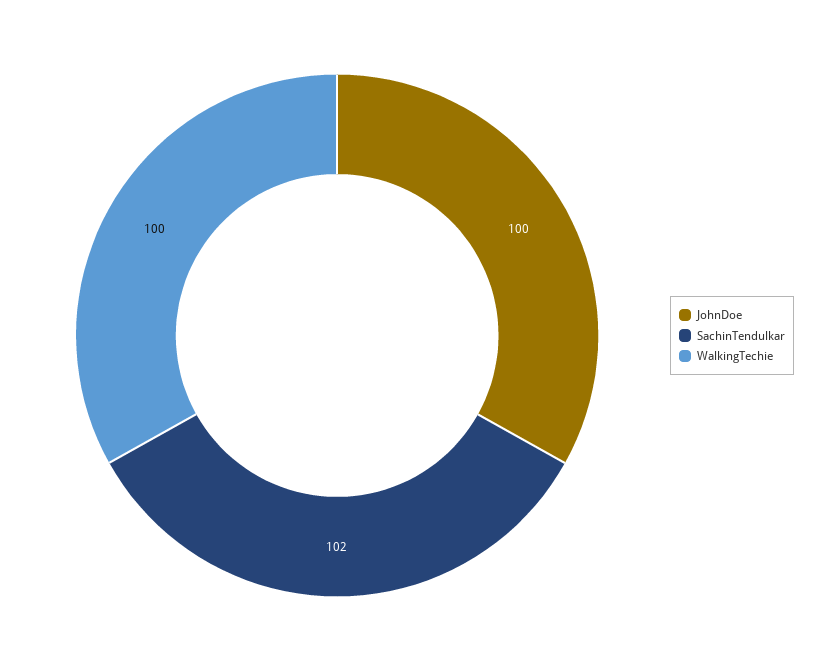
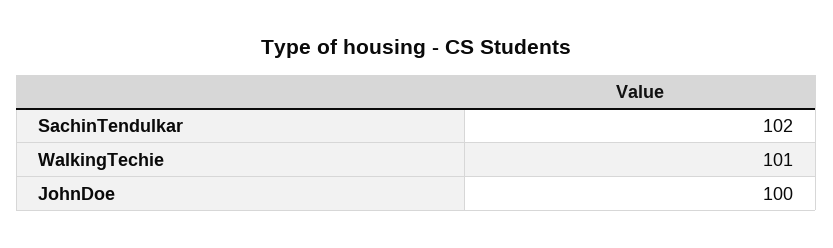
WalkingTechie: 100 -> 101

